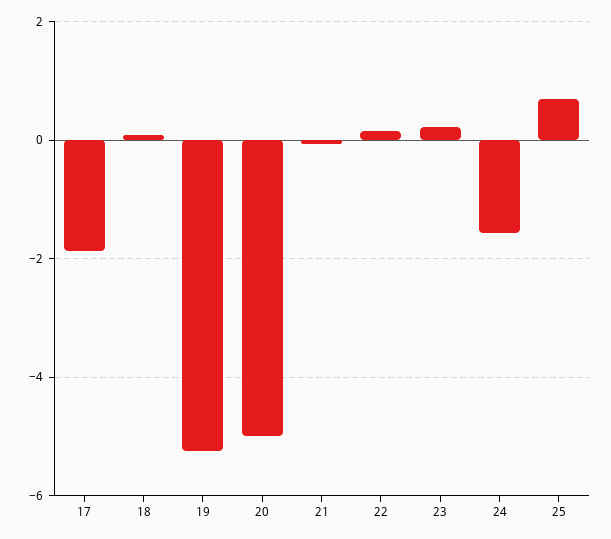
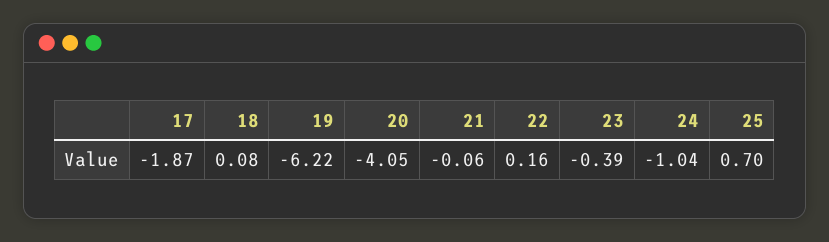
19: -5.2 -> -6.22
20: -5 -> -4.05
23: 0.2 -> -0.39
24: -1.6 -> -1.04

